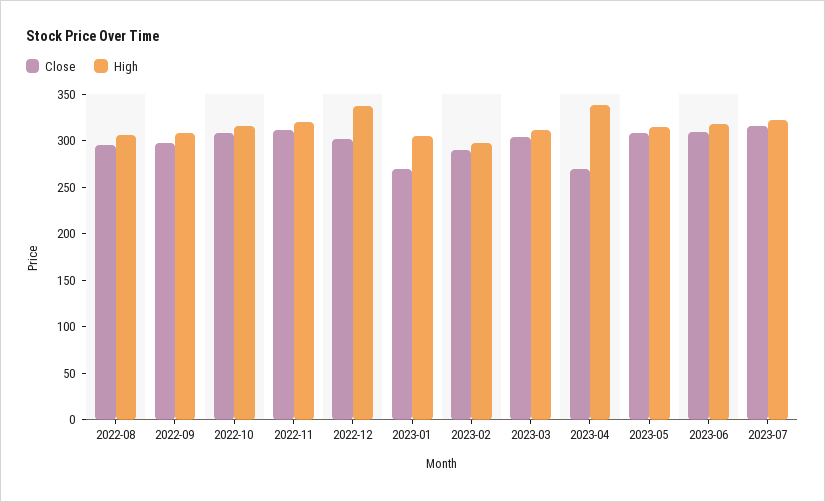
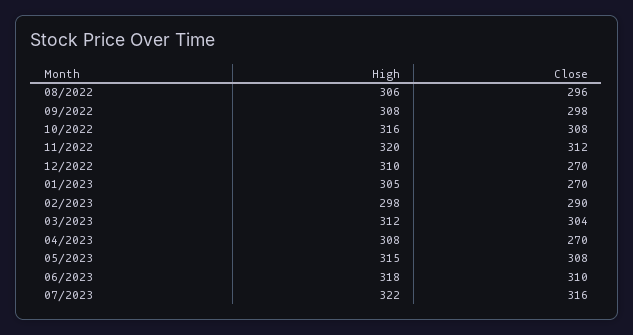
Close, 2022-12: 300 -> 270
High, 2022-12: 340 -> 310
High, 2023-04: 340 -> 308

